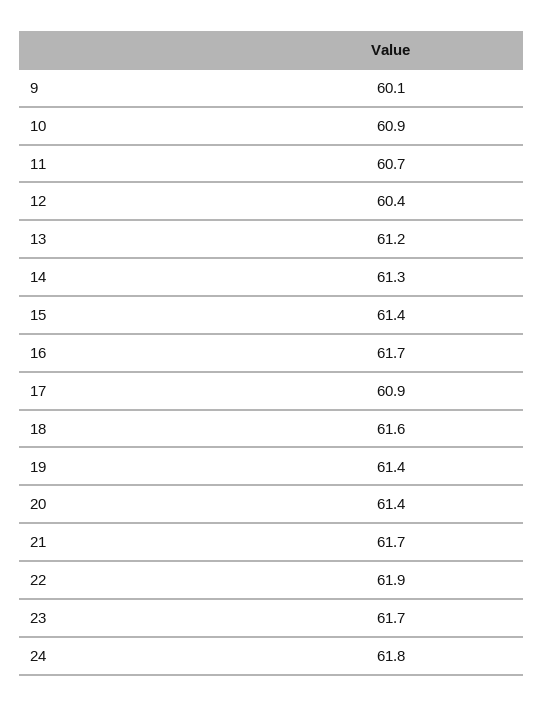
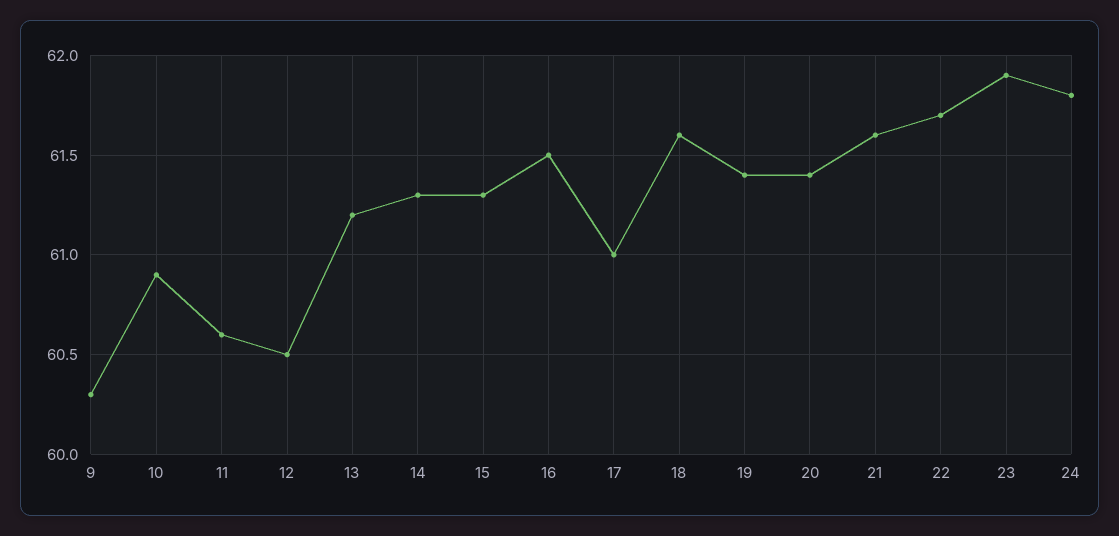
9: 60.1 -> 60.3
11: 60.7 -> 60.6
12: 60.4 -> 60.5
15: 61.4 -> 61.3
16: 61.7 -> 61.5
17: 60.9 -> 61
21: 61.7 -> 61.6
22: 61.9 -> 61.7
23: 61.7 -> 61.9

